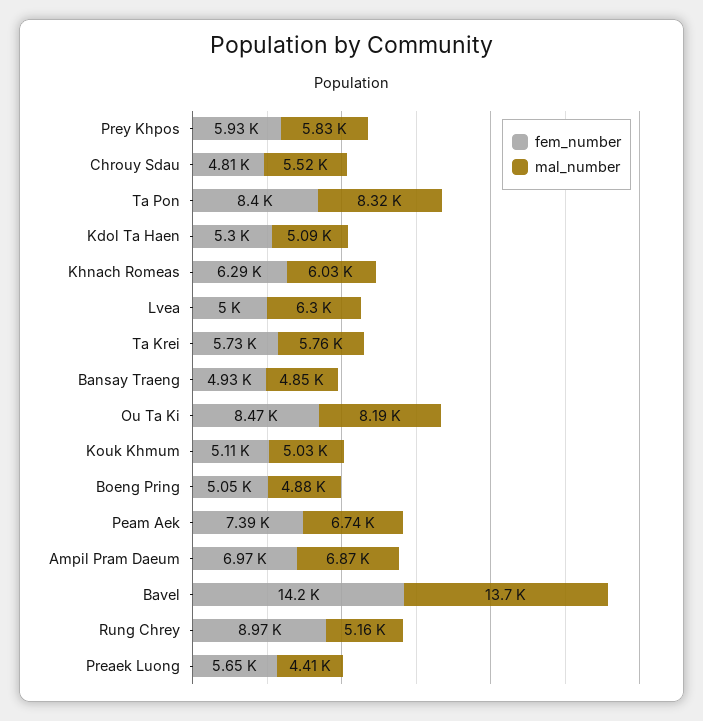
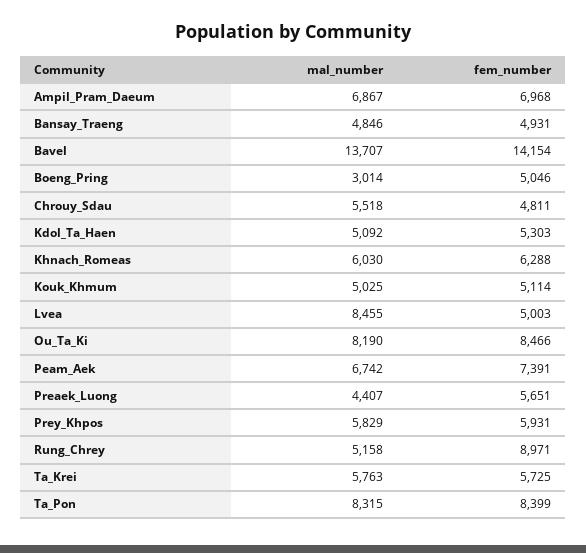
mal_number, Lvea: 6300 -> 8455
mal_number, Boeng Pring: 4880 -> 3014

